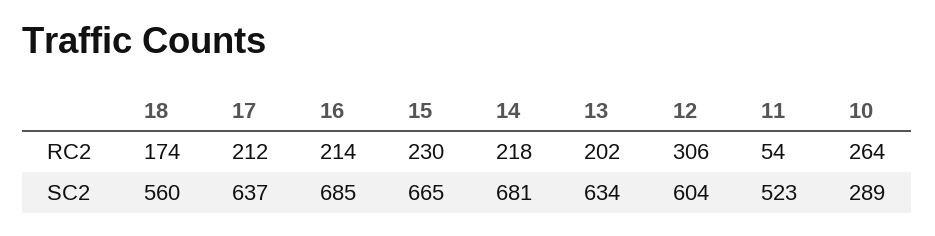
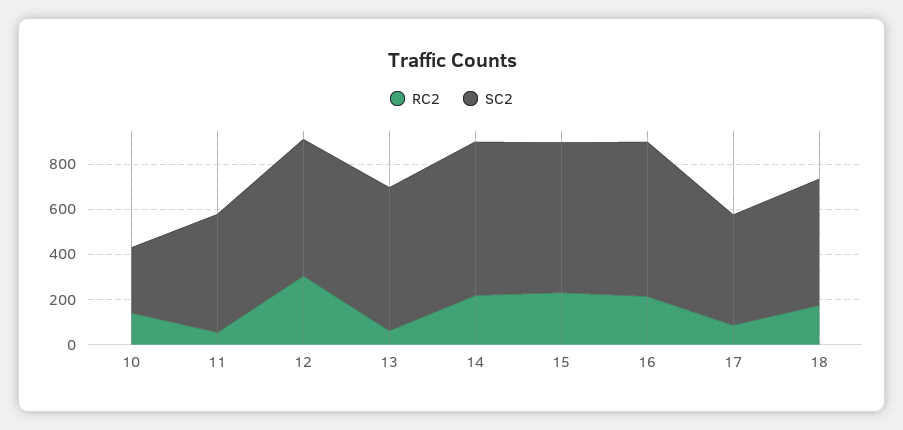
RC2, 17: 212 -> 100
RC2, 13: 202 -> 50
RC2, 10: 264 -> 150
SC2, 17: 637 -> 500

